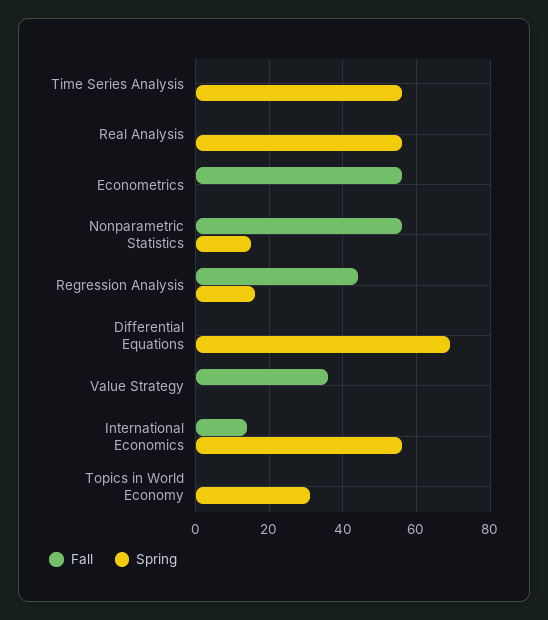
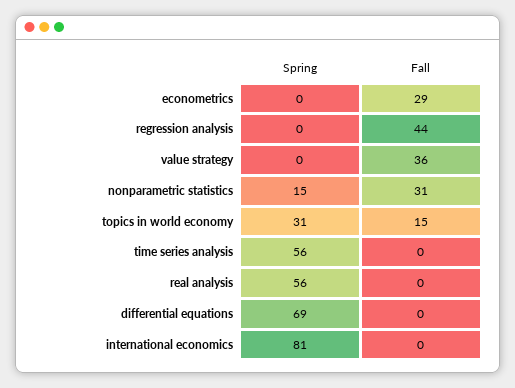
Fall, Econometrics: 55 -> 29
Fall, Nonparametric Statistics: 55 -> 31
Spring, Regression Analysis: 15 -> 0
Fall, International Economics: 15 -> 0
Spring, International Economics: 55 -> 81
Fall, Topics in World Economy: 0 -> 15

